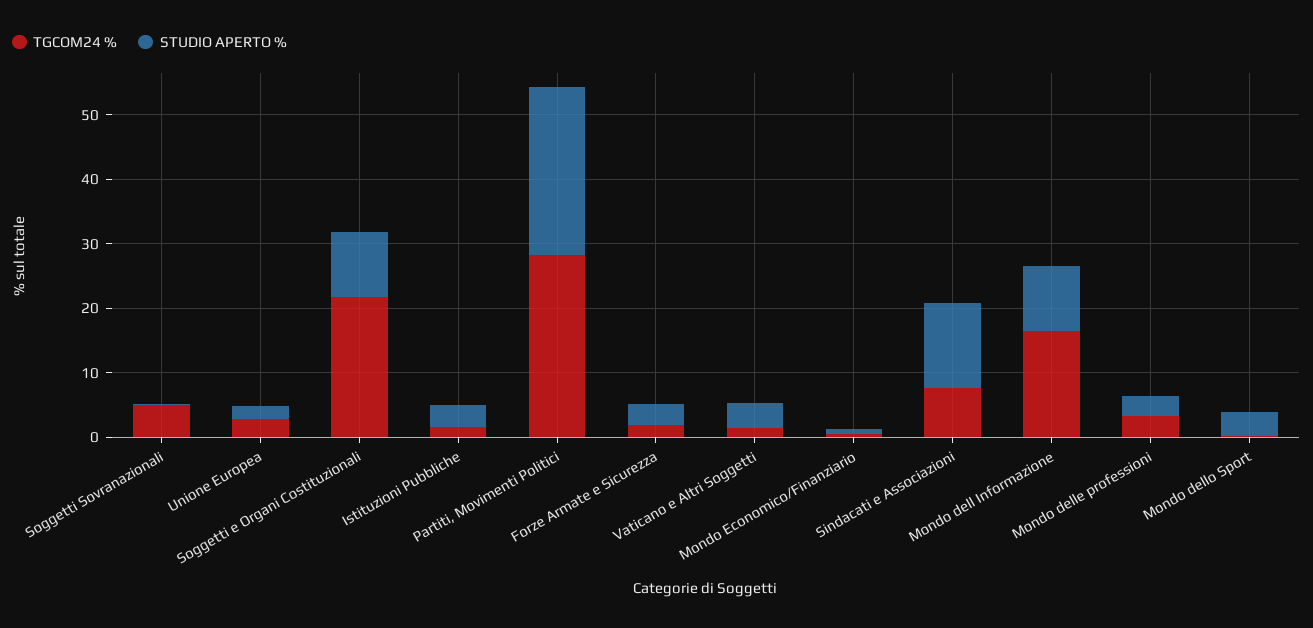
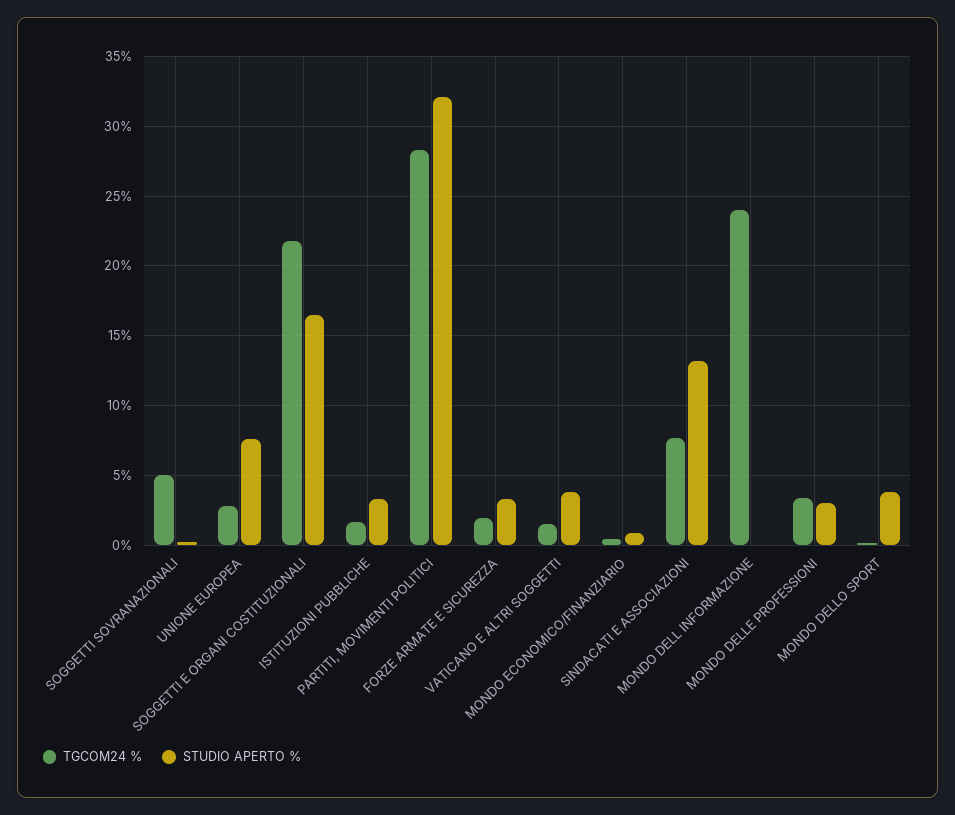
STUDIO APERTO %, Unione Europea: 2 -> 7.5
STUDIO APERTO %, Soggetti e Organi Costituzionali: 10 -> 16.5
STUDIO APERTO %, Partiti, Movimenti Politici: 26 -> 32
TGCOM24 %, Mondo dell Informazione: 16 -> 24
STUDIO APERTO %, Mondo dell Informazione: 10 -> 0

